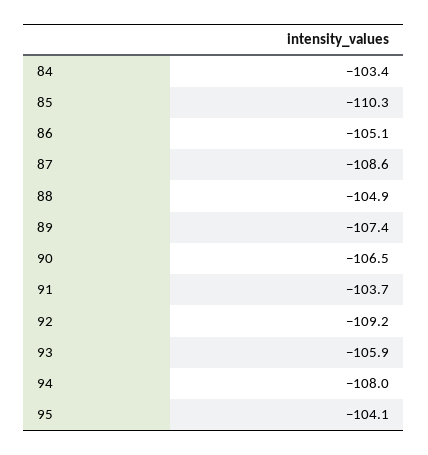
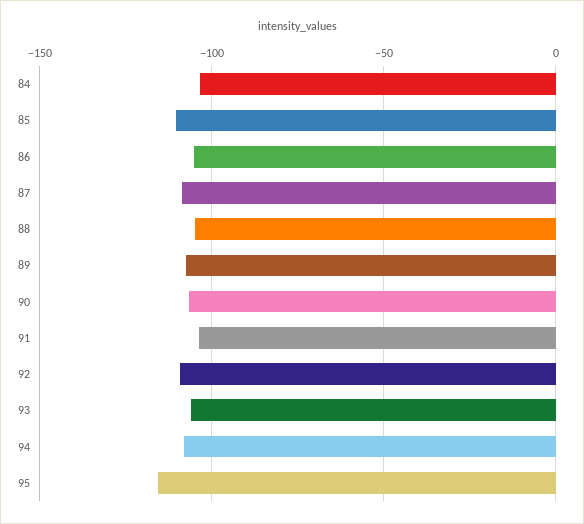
95: -104.1 -> -115

